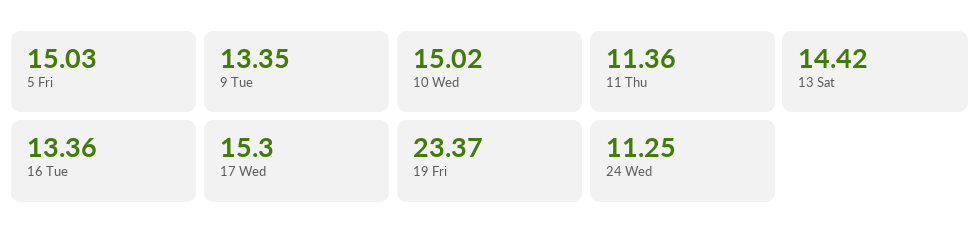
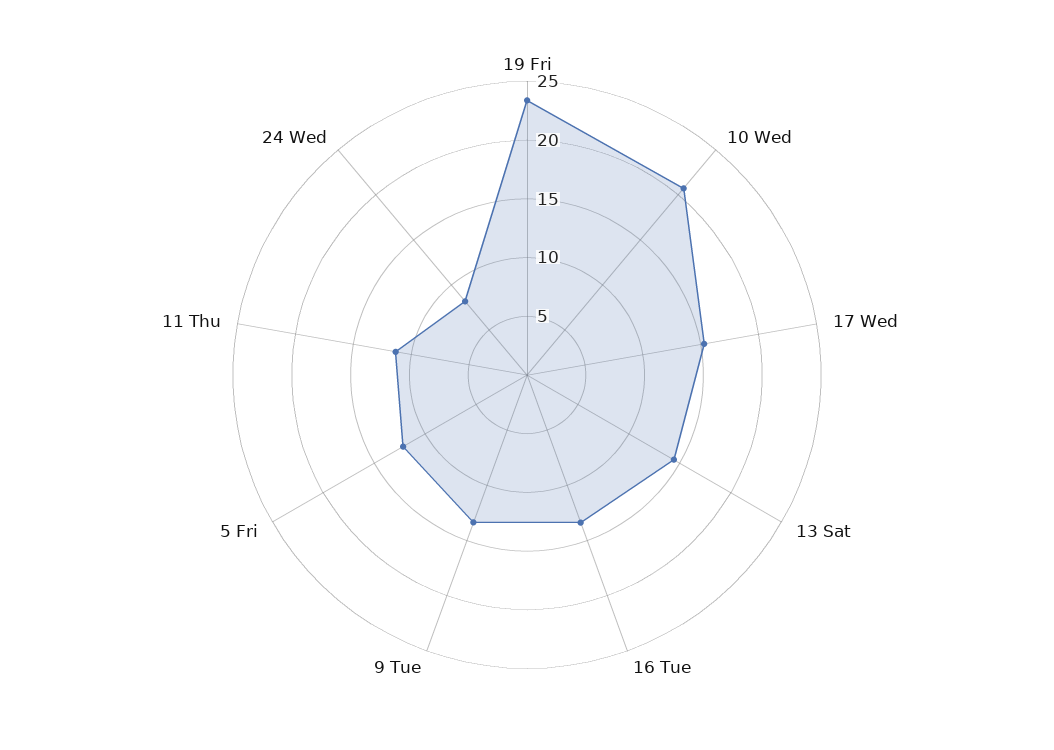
5 Fri: 15.03 -> 12
10 Wed: 15.02 -> 21
24 Wed: 11.25 -> 8

